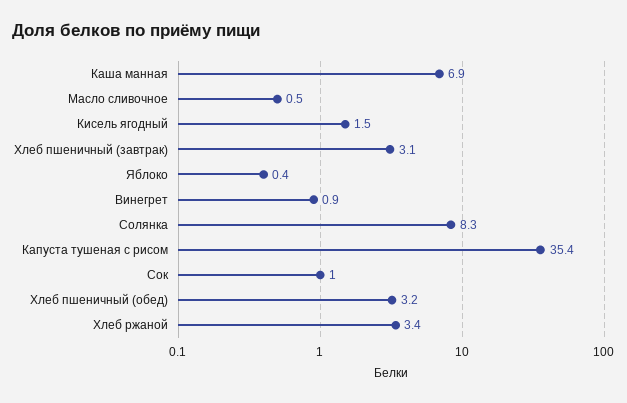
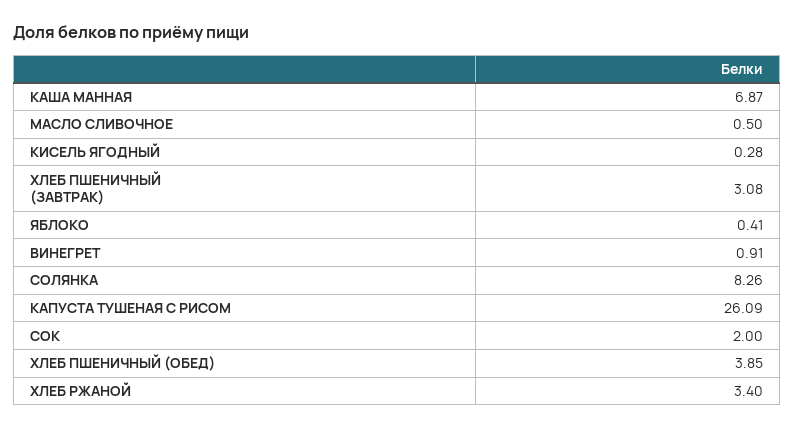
Кисель ягодный: 1.5 -> 0.28
Капуста тушеная с рисом: 35.4 -> 26.09
Сок: 1 -> 2
Хлеб пшеничный (обед): 3.2 -> 3.85

